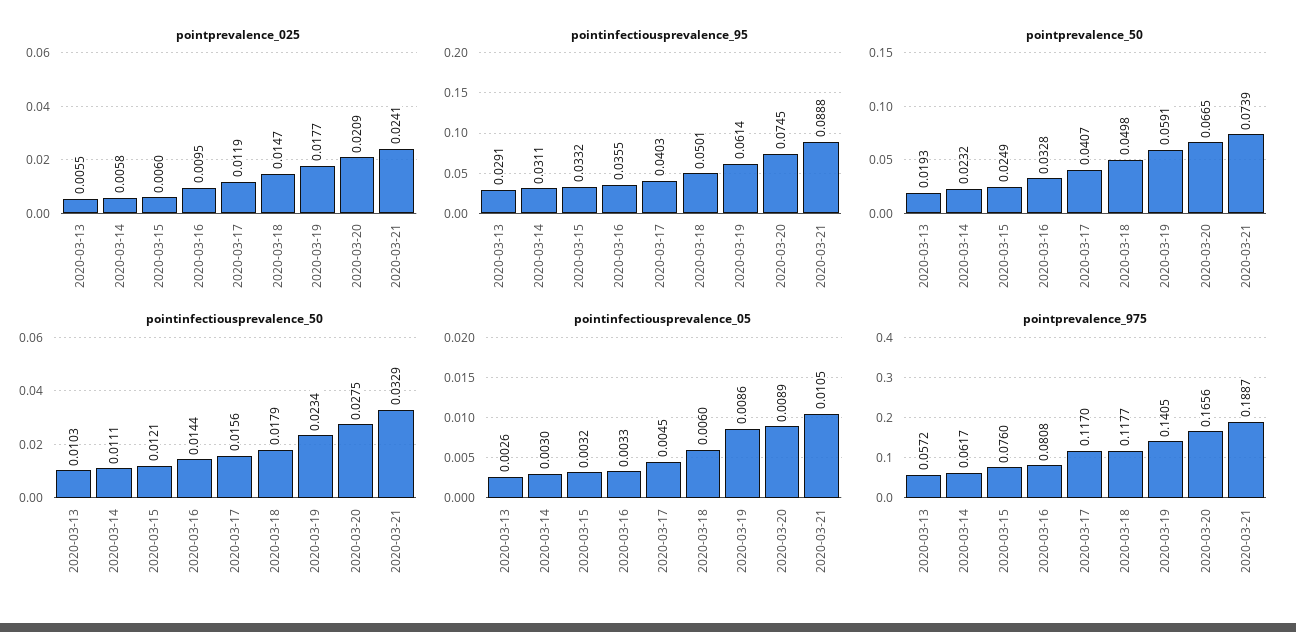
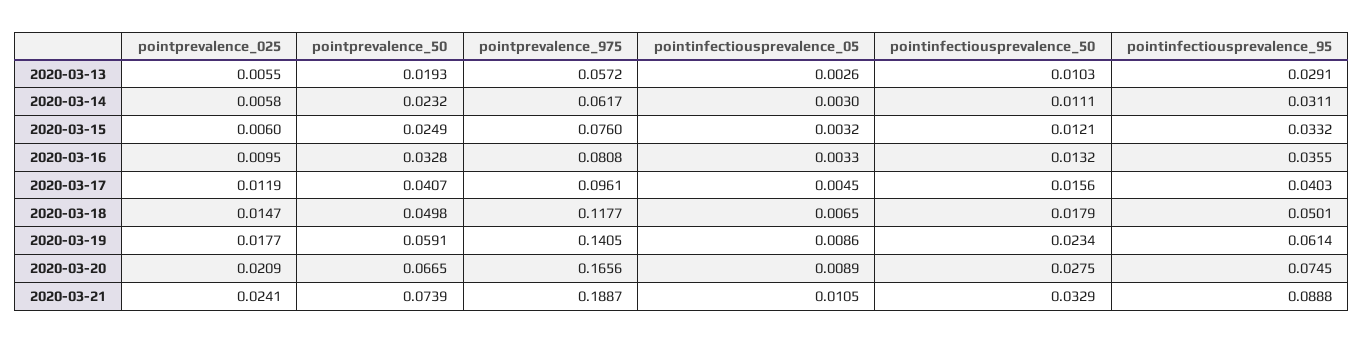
pointinfectiousprevalence_50, 2020-03-16: 0.0144 -> 0.0132
pointinfectiousprevalence_05, 2020-03-18: 0.006 -> 0.0065
pointprevalence_975, 2020-03-17: 0.117 -> 0.0961

